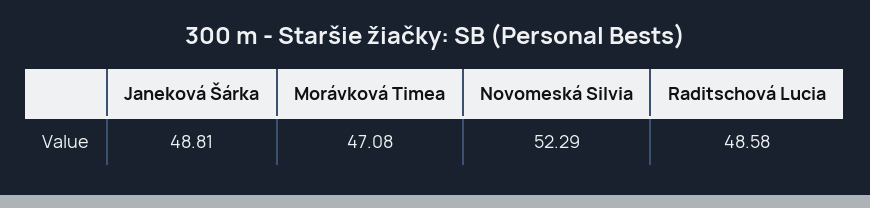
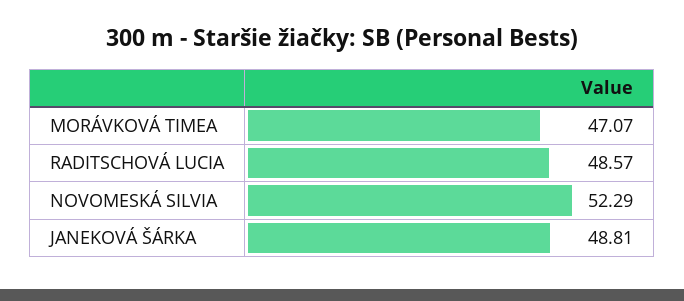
Morávková Timea: 47.08 -> 47.07
Raditschová Lucia: 48.58 -> 48.57

